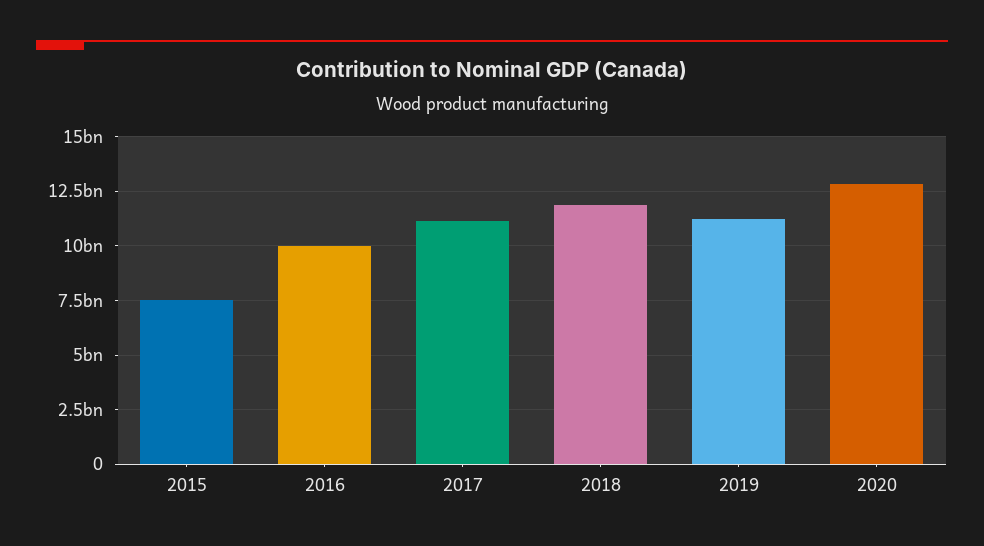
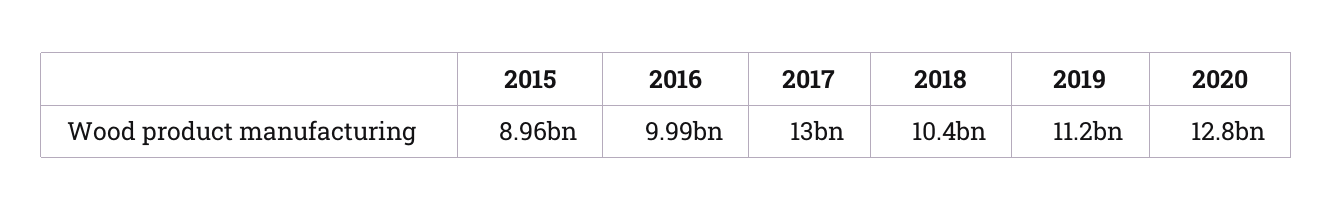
2015: 7500000000 -> 8960000000
2017: 11000000000 -> 13000000000
2018: 12000000000 -> 10400000000

